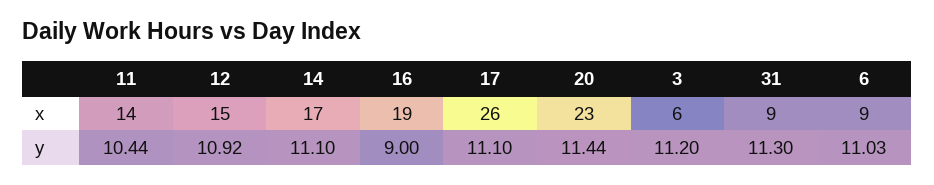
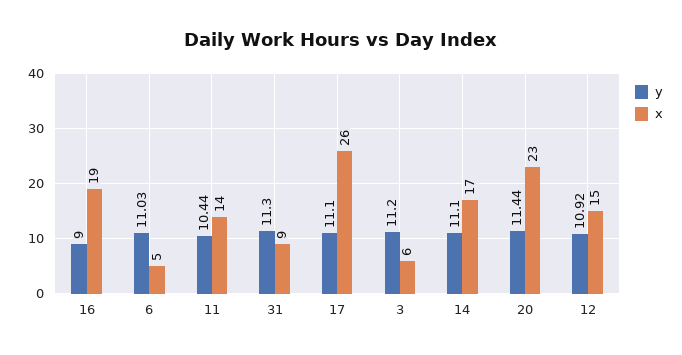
x, 6: 9 -> 5

